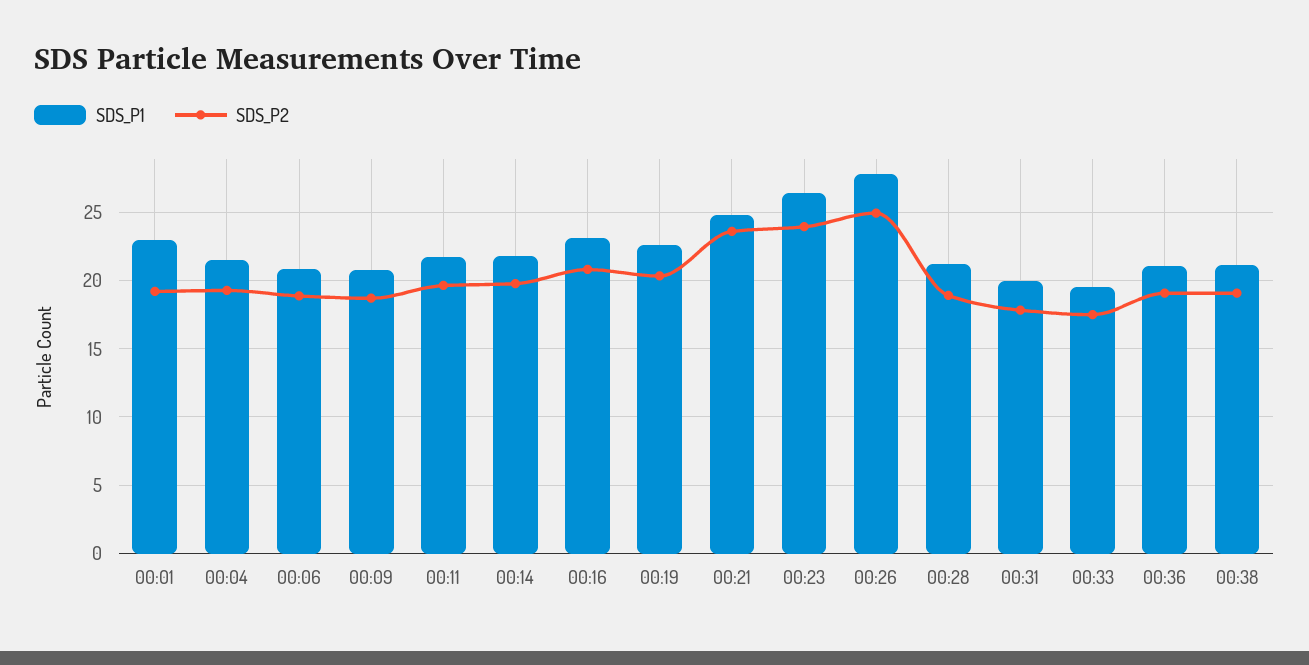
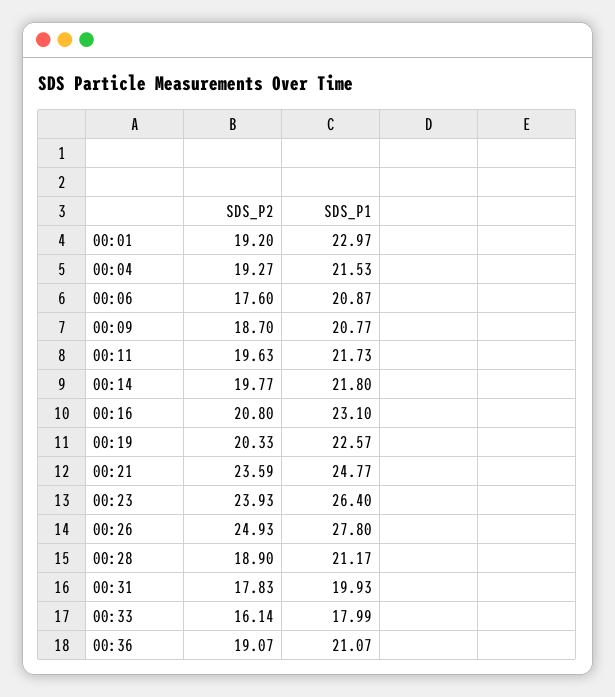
SDS_P2, 00:06: 19 -> 17.6
SDS_P1, 00:33: 19.5 -> 17.99
SDS_P2, 00:33: 17.5 -> 16.14
SDS_P1, 00:38: 21 -> none
SDS_P2, 00:38: 19 -> none

